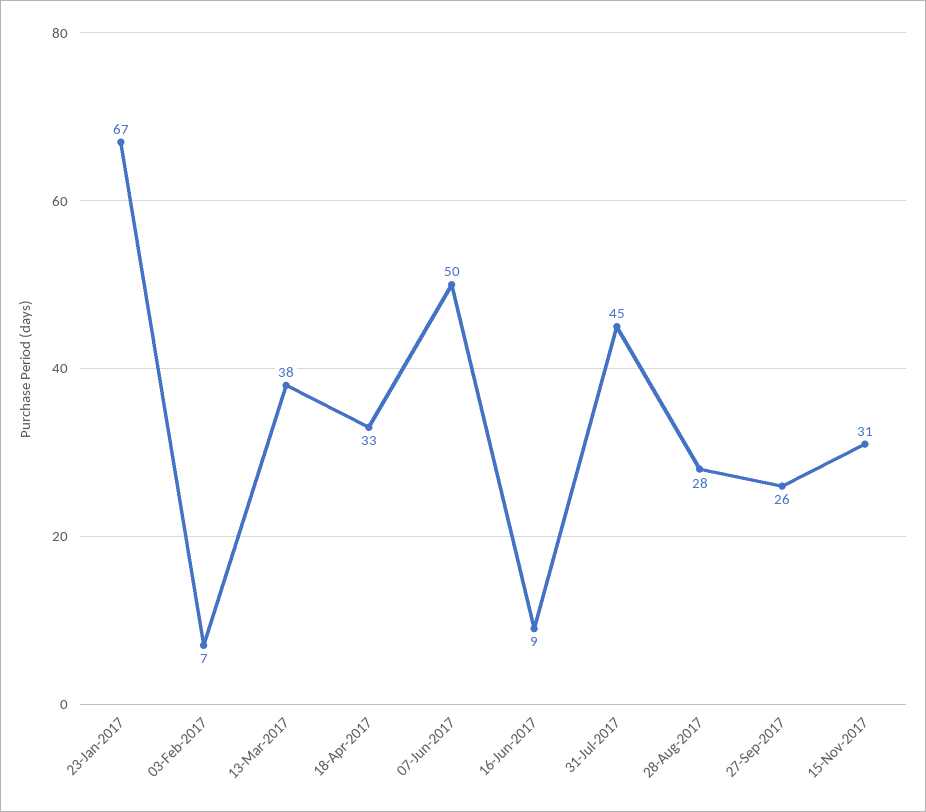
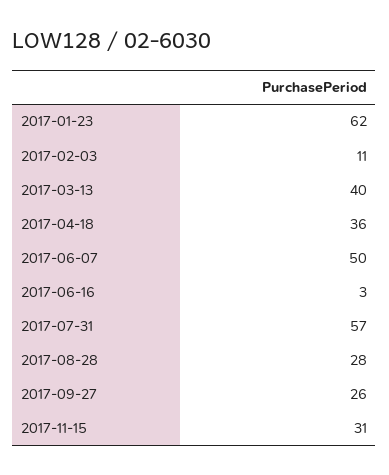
23-Jan-2017: 67 -> 62
03-Feb-2017: 7 -> 11
13-Mar-2017: 38 -> 40
18-Apr-2017: 33 -> 36
16-Jun-2017: 9 -> 3
31-Jul-2017: 45 -> 57

